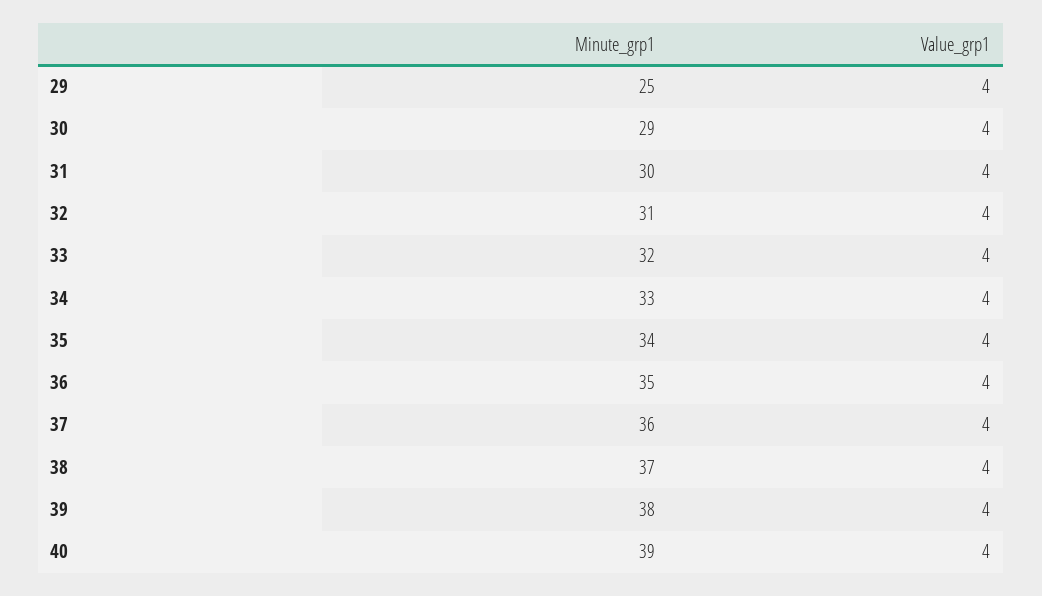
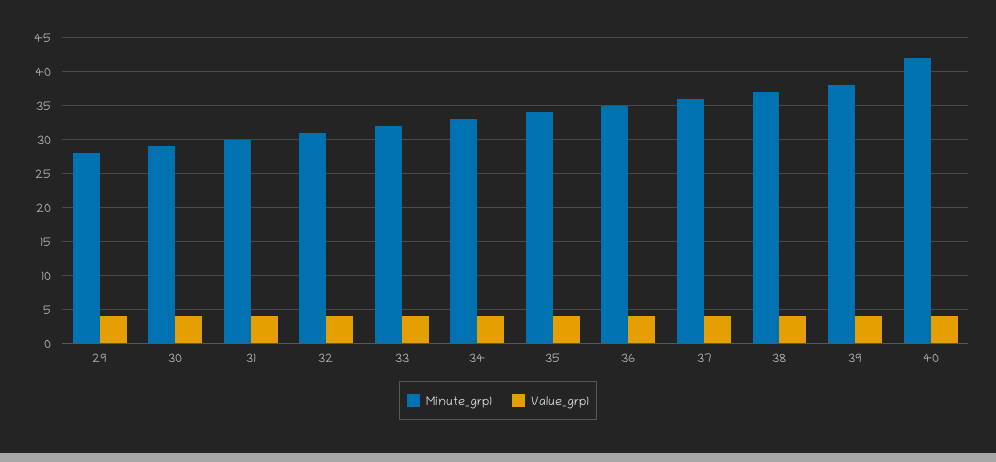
Minute_grp1, 29: 25 -> 28
Minute_grp1, 40: 39 -> 42

